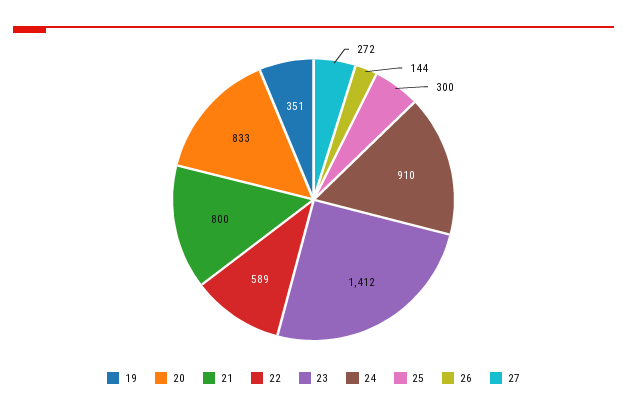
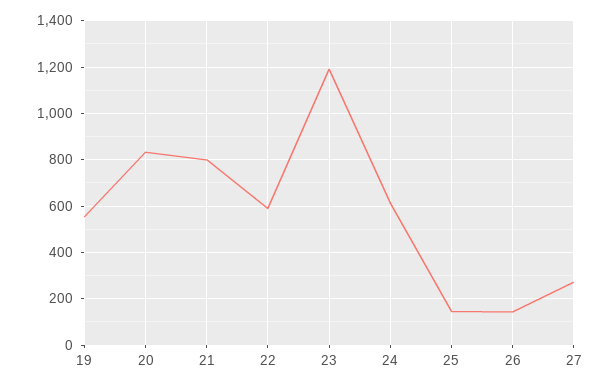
19: 351 -> 550
23: 1412 -> 1200
24: 910 -> 600
25: 300 -> 150

